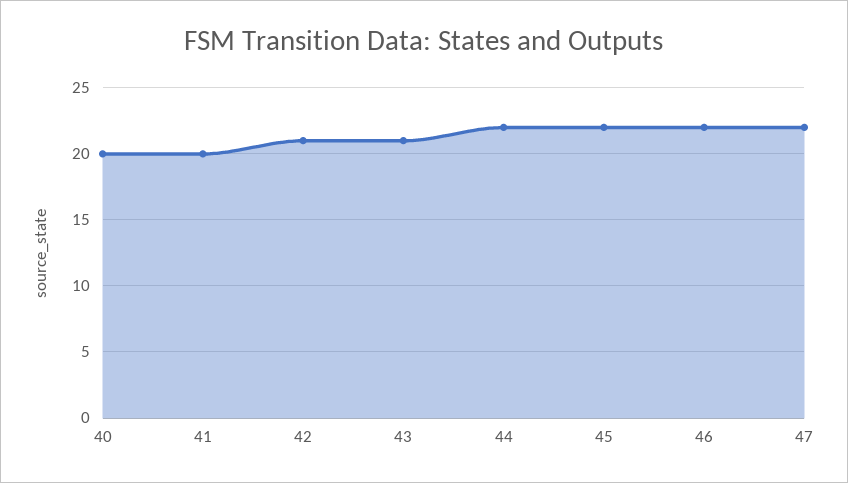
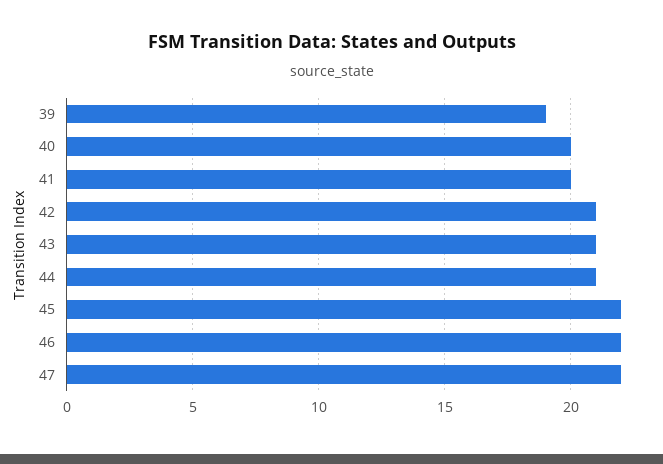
44: 22 -> 21
39: none -> 19

